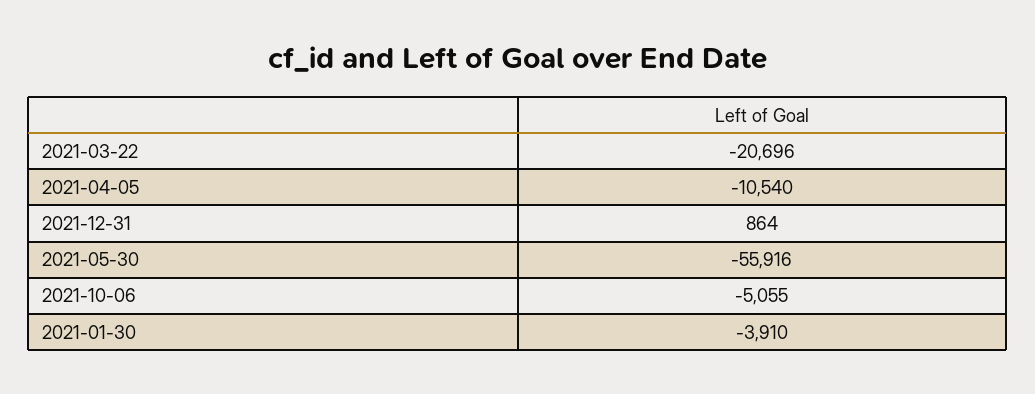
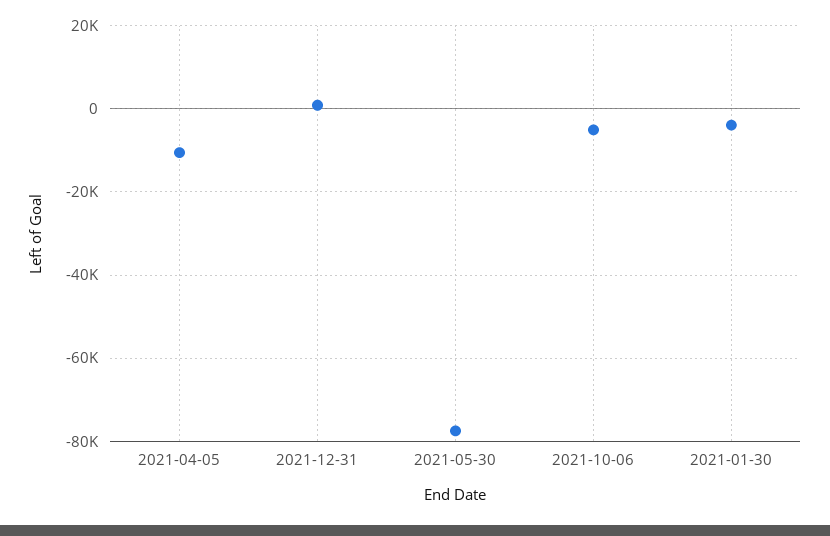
2021-03-22: -20696 -> none
2021-05-30: -55916 -> -78000

